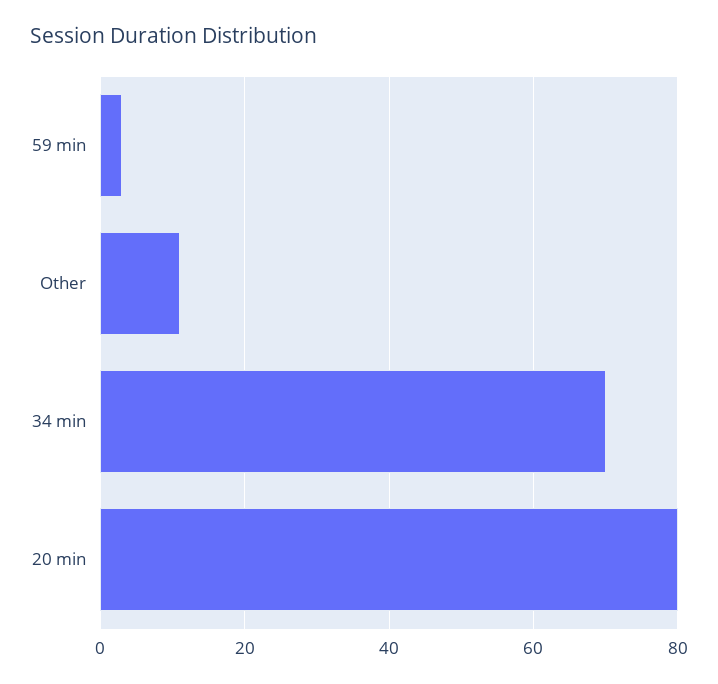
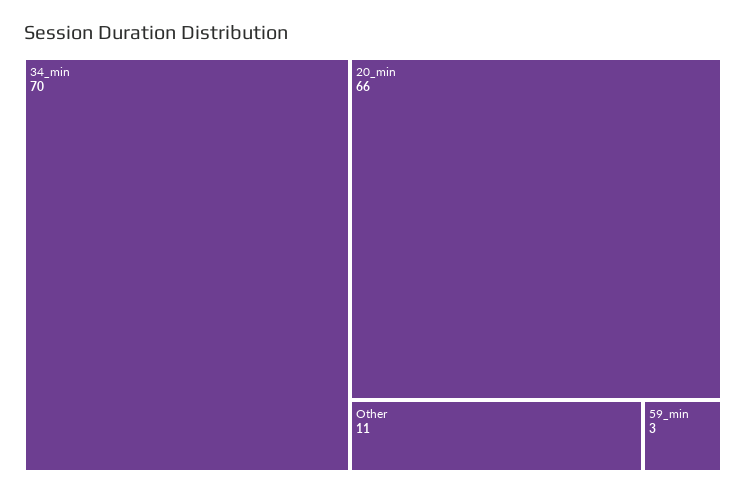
20 min: 80 -> 66

